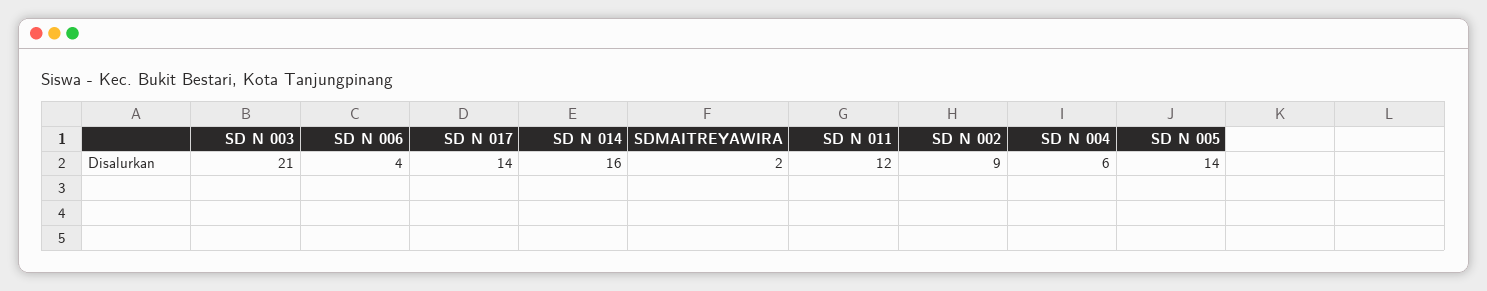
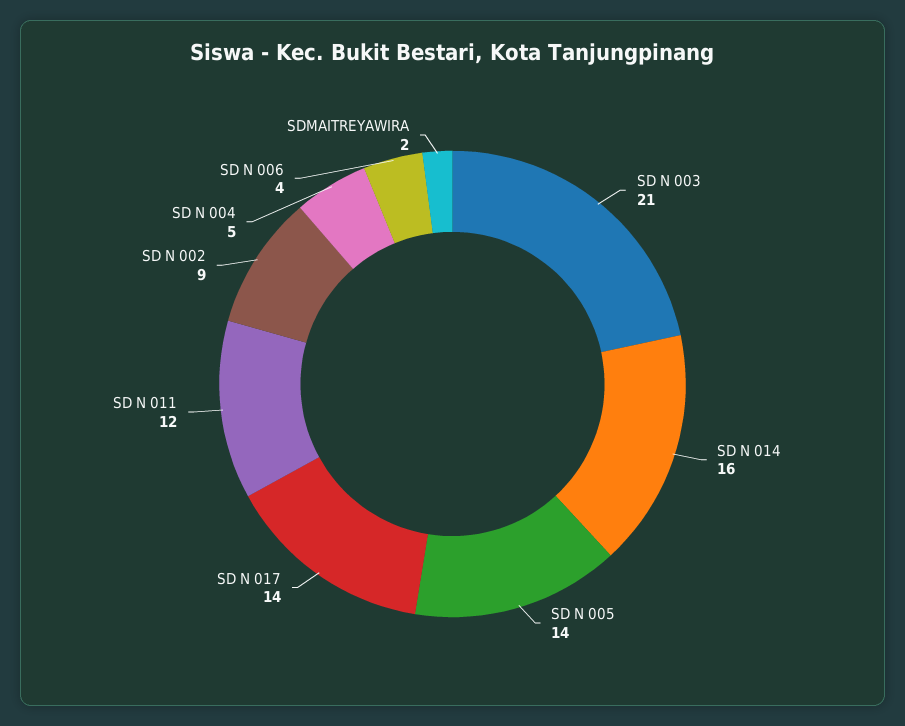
SD N 004: 6 -> 5

